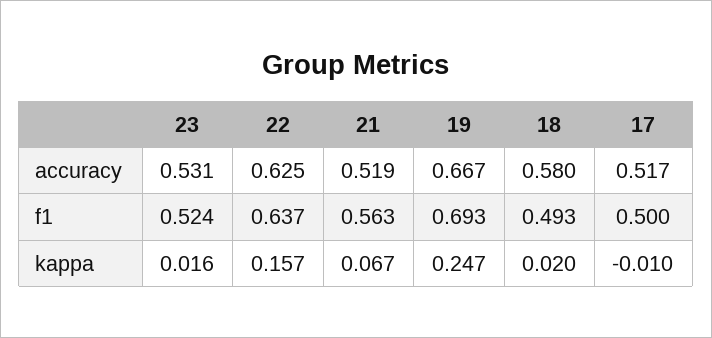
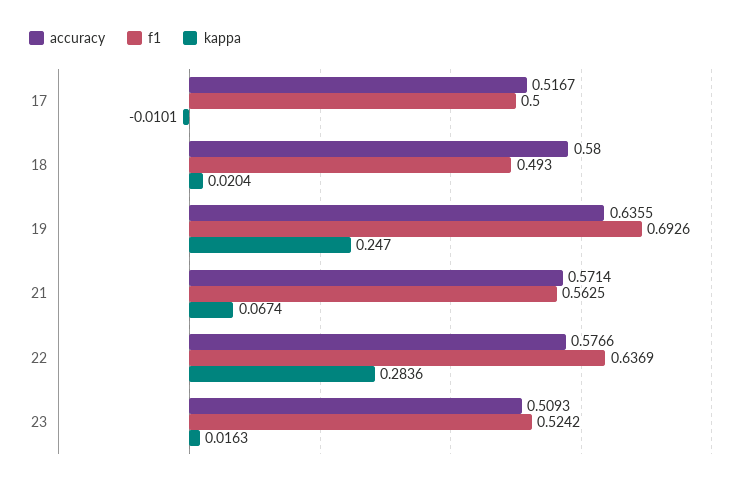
accuracy, 23: 0.531 -> 0.5093
accuracy, 22: 0.625 -> 0.5766
accuracy, 21: 0.519 -> 0.5714
accuracy, 19: 0.667 -> 0.6355
kappa, 22: 0.157 -> 0.2836

